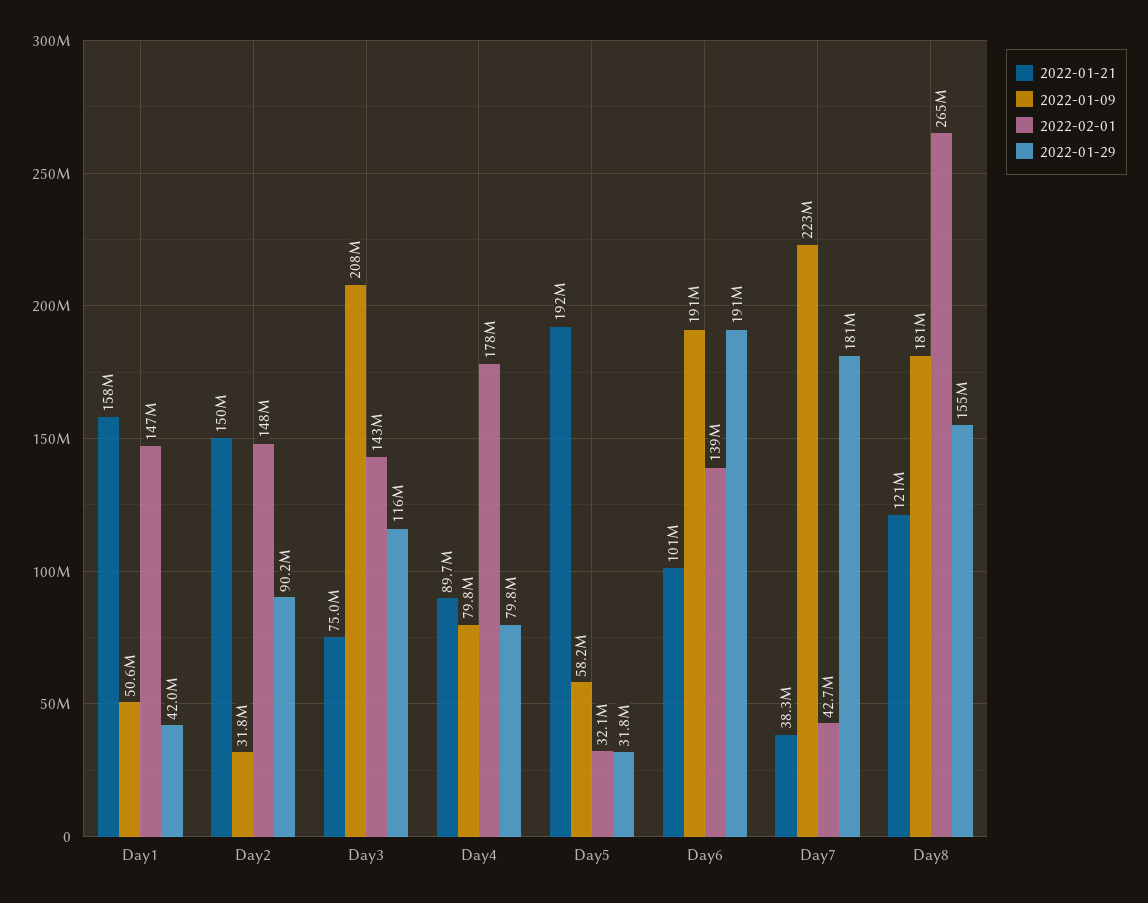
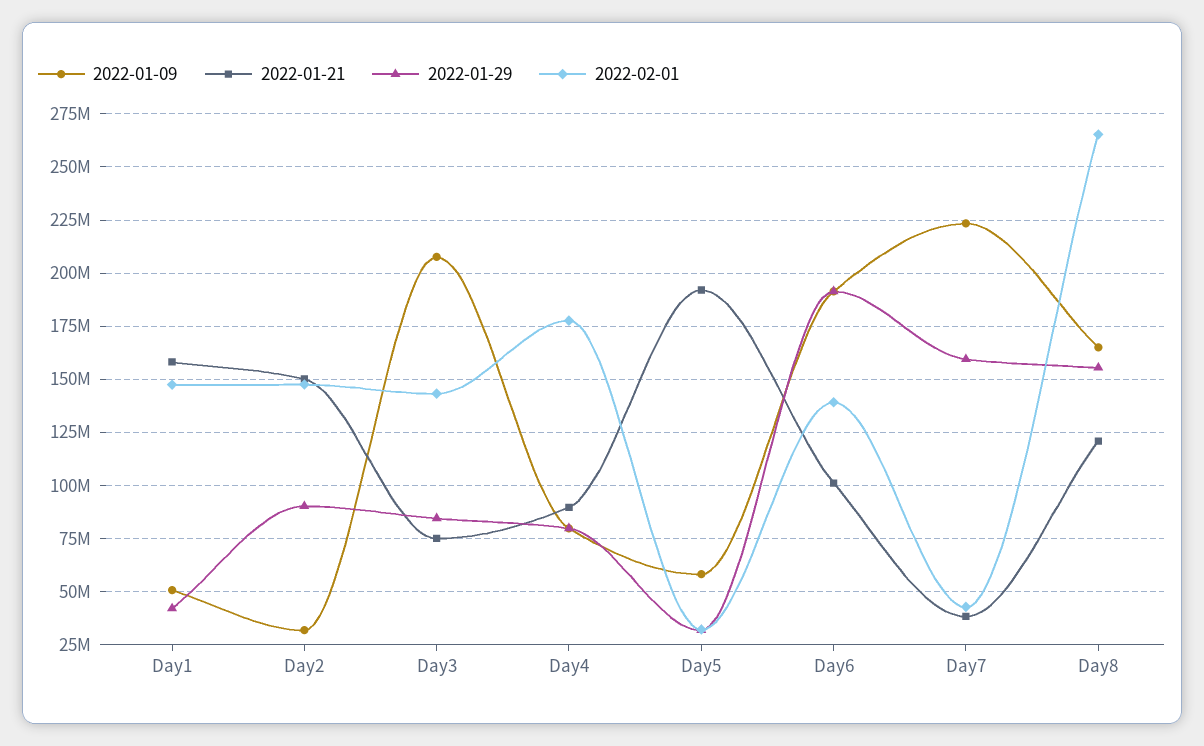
2022-01-29, Day3: 116000000 -> 85000000
2022-01-29, Day7: 181000000 -> 160000000
2022-01-09, Day8: 181000000 -> 165000000

